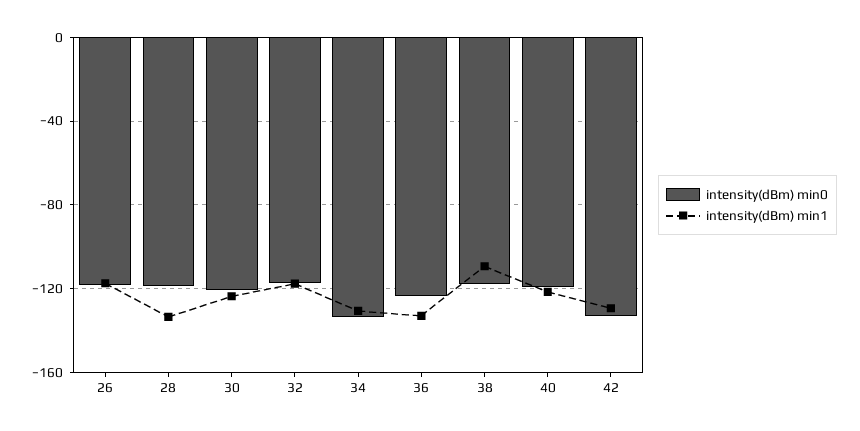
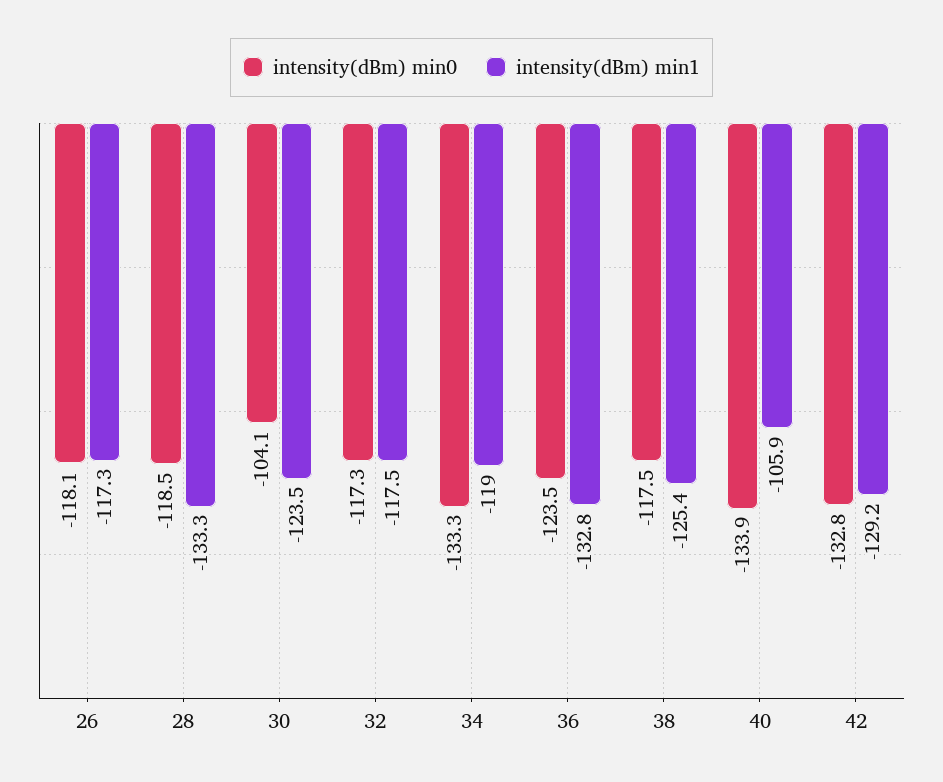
intensity(dBm) min0, 30: -120 -> -104.1
intensity(dBm) min1, 34: -130 -> -119
intensity(dBm) min1, 38: -110 -> -125.4
intensity(dBm) min0, 40: -120 -> -133.9
intensity(dBm) min1, 40: -120 -> -105.9

